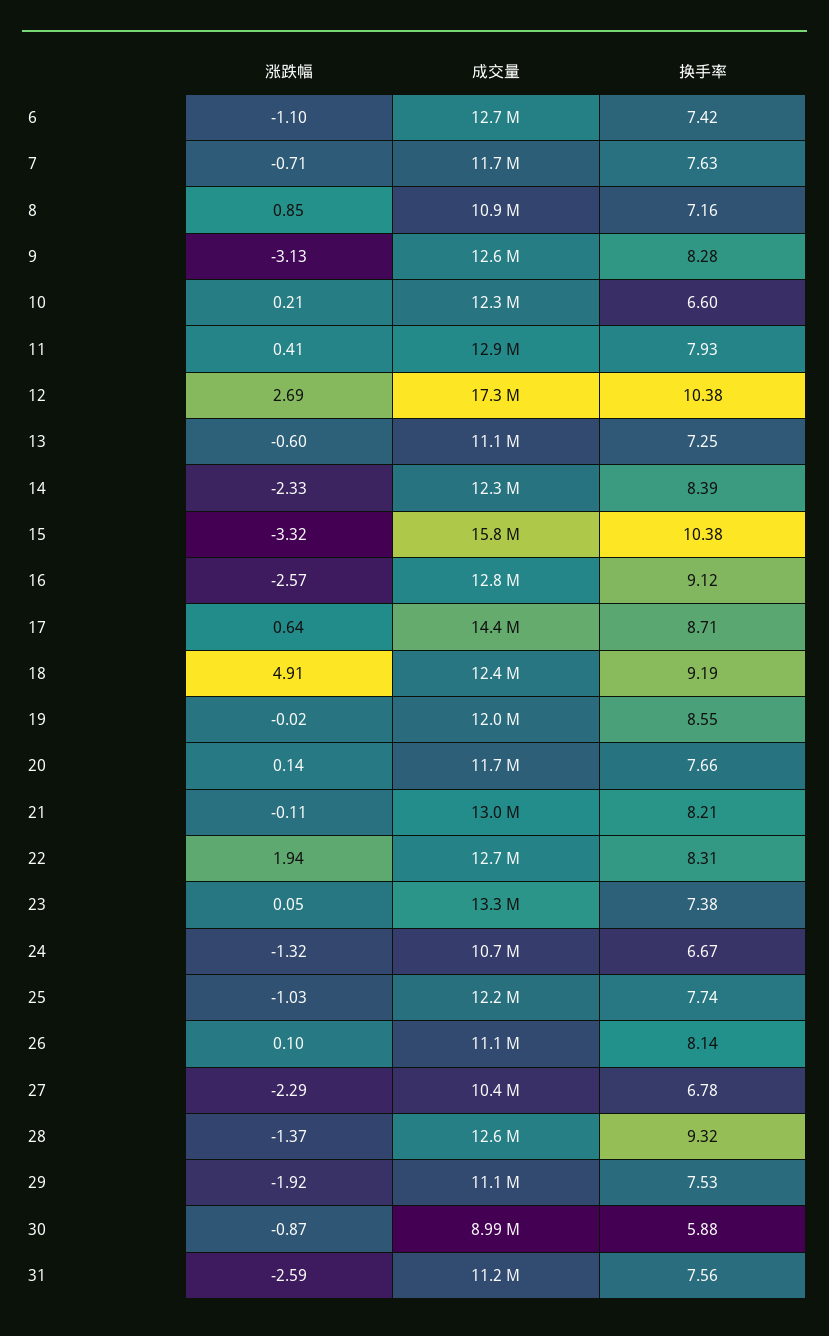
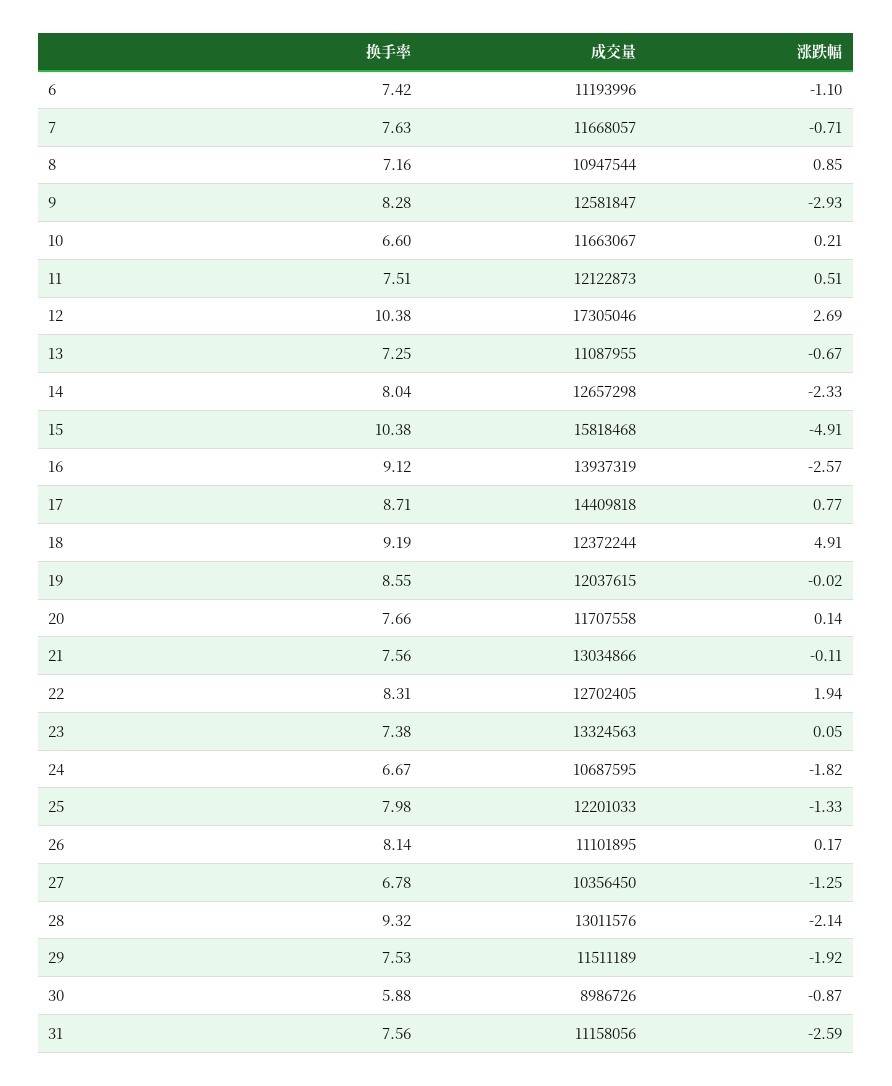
成交量, 6: 12700000 -> 11193996
涨跌幅, 9: -3.13 -> -2.93
成交量, 10: 12300000 -> 11663067
涨跌幅, 11: 0.41 -> 0.51
成交量, 11: 12900000 -> 12122873
换手率, 11: 7.93 -> 7.51
涨跌幅, 13: -0.6 -> -0.67
成交量, 14: 12300000 -> 12657298
换手率, 14: 8.39 -> 8.04
涨跌幅, 15: -3.32 -> -4.91
成交量, 16: 12800000 -> 13937319
涨跌幅, 17: 0.64 -> 0.77
换手率, 21: 8.21 -> 7.56
涨跌幅, 24: -1.32 -> -1.82
涨跌幅, 25: -1.03 -> -1.33
换手率, 25: 7.74 -> 7.98
涨跌幅, 26: 0.1 -> 0.17
涨跌幅, 27: -2.29 -> -1.25
涨跌幅, 28: -1.37 -> -2.14
成交量, 28: 12600000 -> 13011576
成交量, 29: 11100000 -> 11511189

